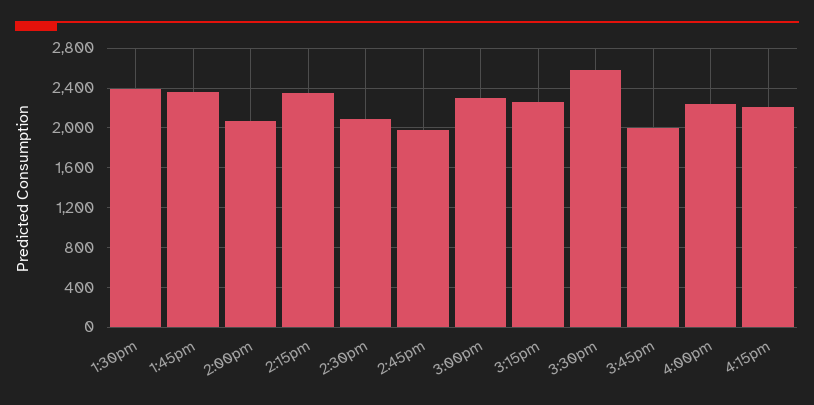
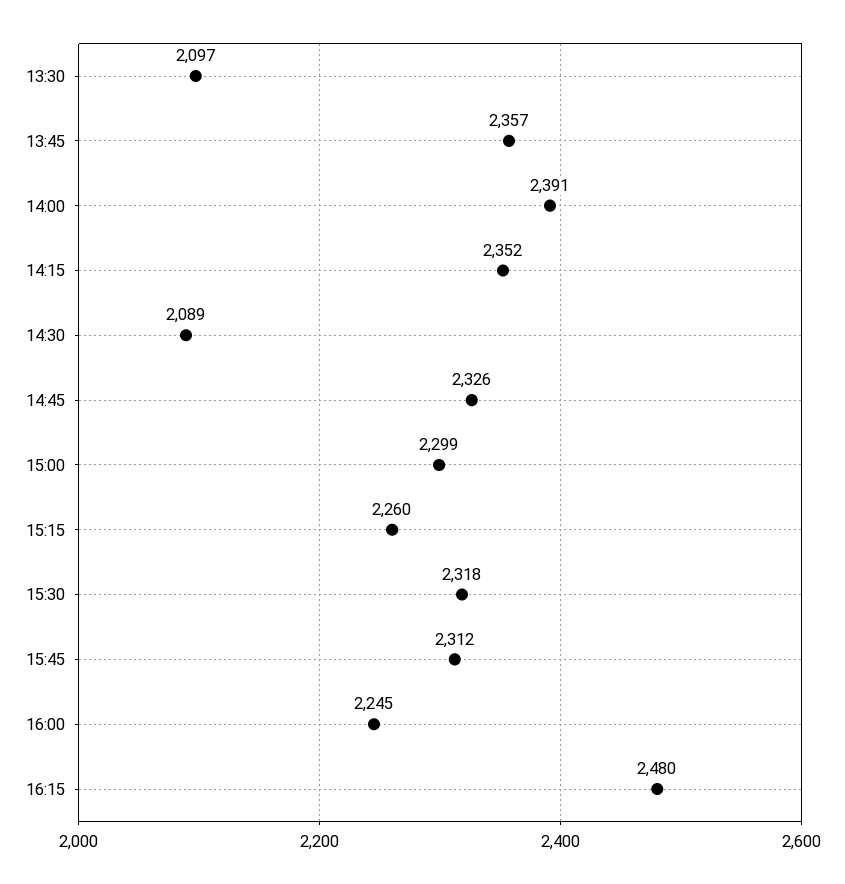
1:30pm: 2400 -> 2097
2:00pm: 2100 -> 2391
2:45pm: 2000 -> 2326
3:30pm: 2600 -> 2318
3:45pm: 2000 -> 2312
4:15pm: 2200 -> 2480

